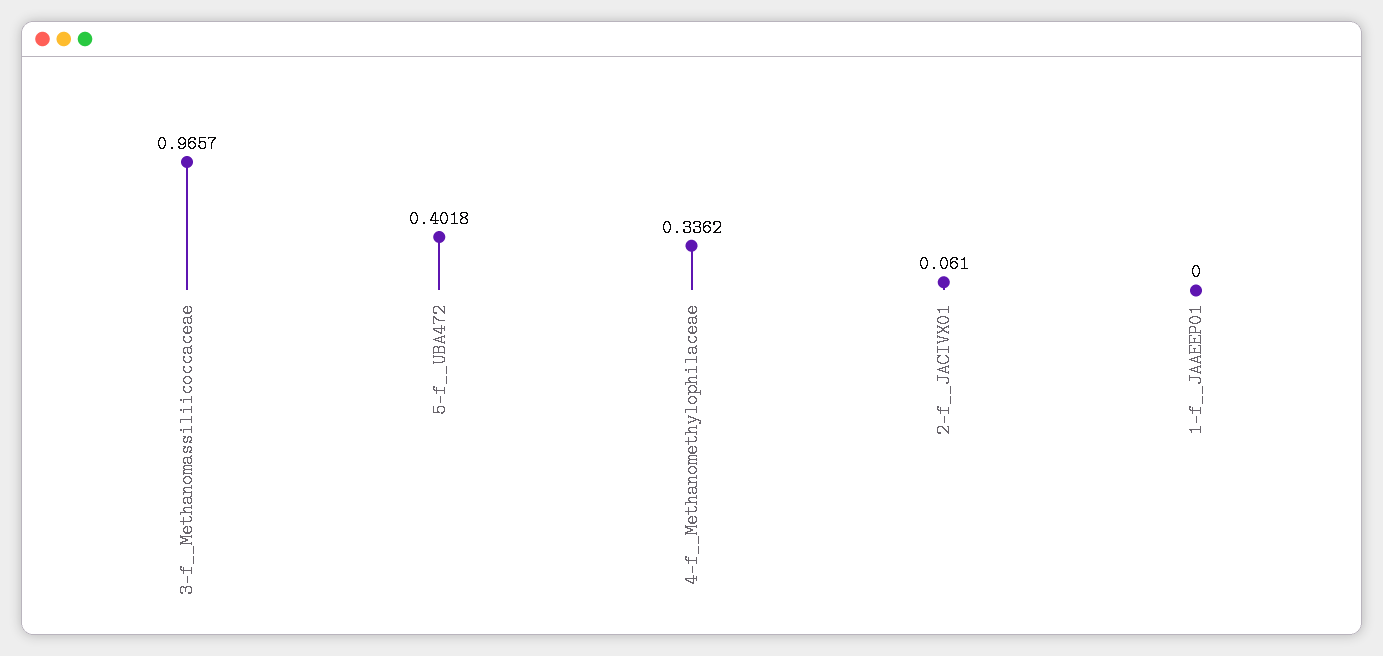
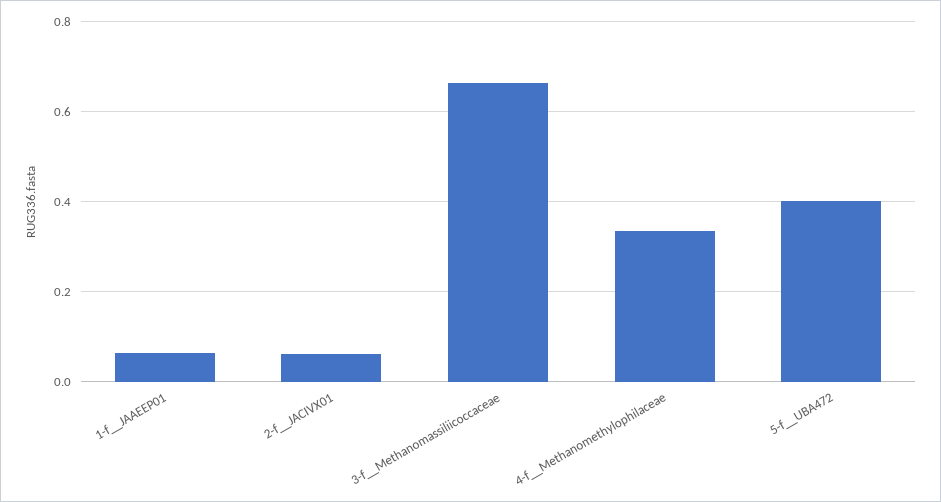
3-f__Methanomassiliicoccaceae: 0.9657 -> 0.66
1-f__JAAEEP01: 0 -> 0.06

